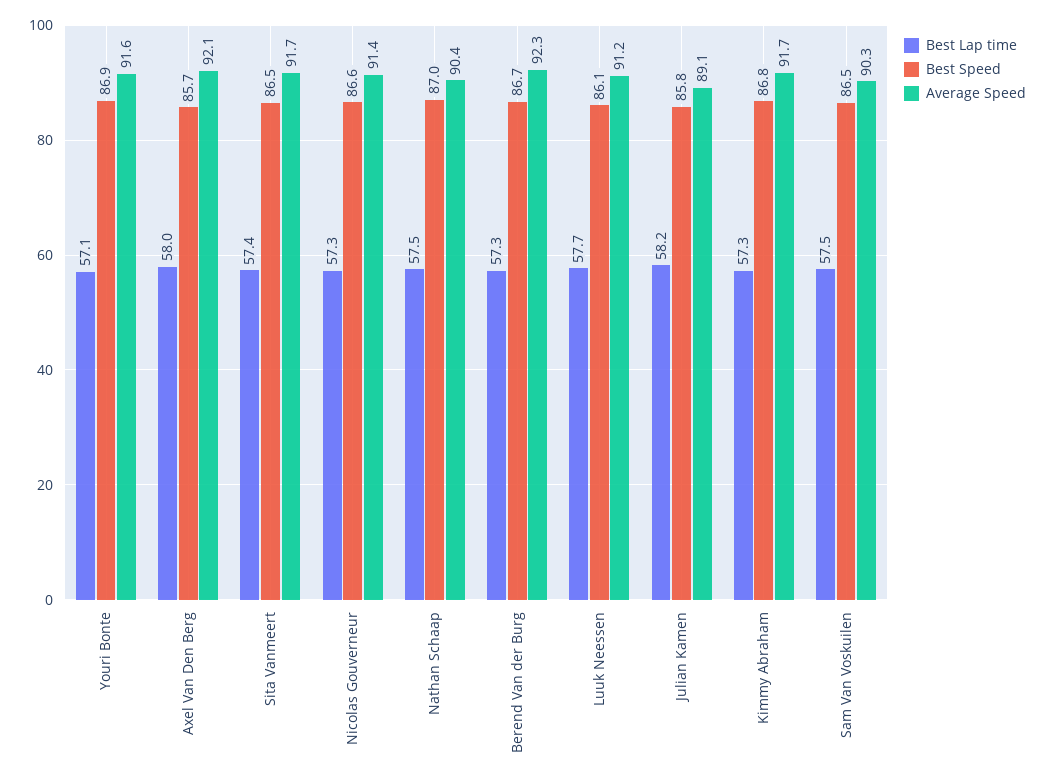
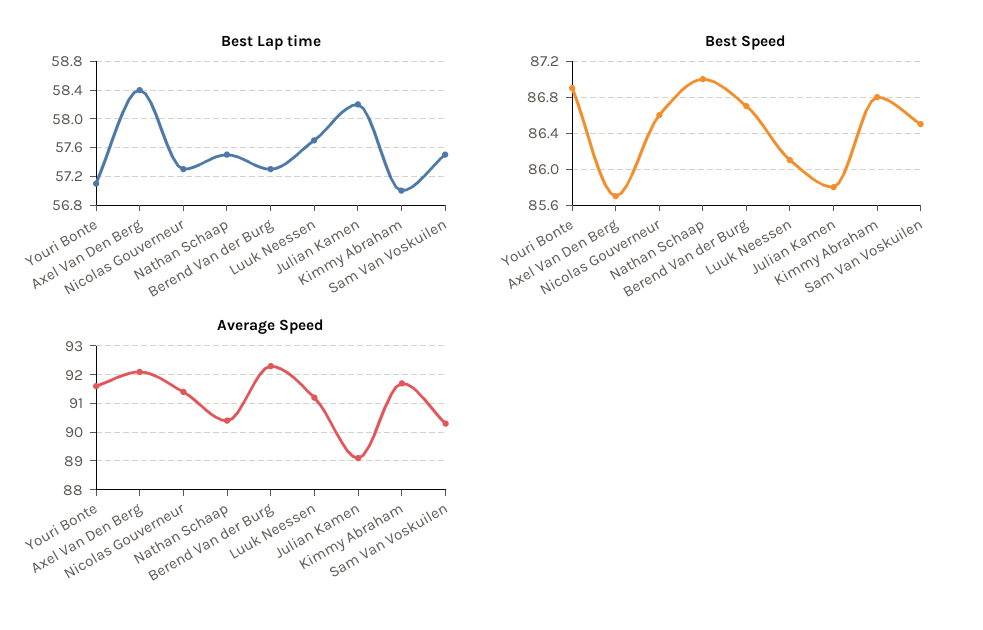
Best Lap time, Axel Van Den Berg: 58 -> 58.4
Best Lap time, Sita Vanmeert: 57.4 -> none
Best Speed, Sita Vanmeert: 86.5 -> none
Average Speed, Sita Vanmeert: 91.7 -> none
Best Lap time, Kimmy Abraham: 57.3 -> 57

